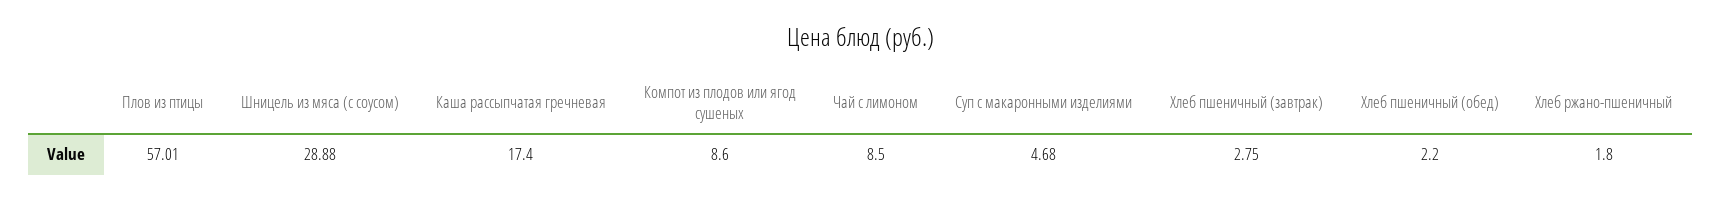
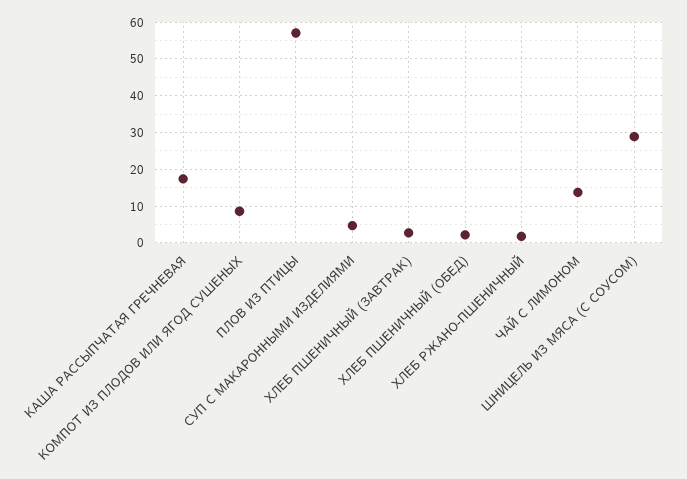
Чай с лимоном: 8.5 -> 14

